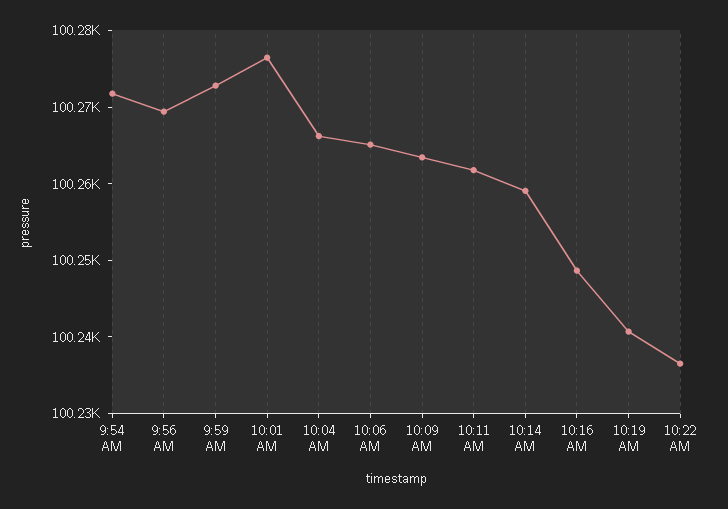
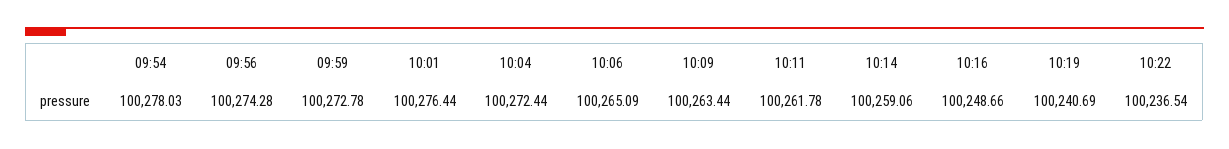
9:54 AM: 100272 -> 100278.03
9:56 AM: 100270 -> 100274.28
10:04 AM: 100266 -> 100272.44

